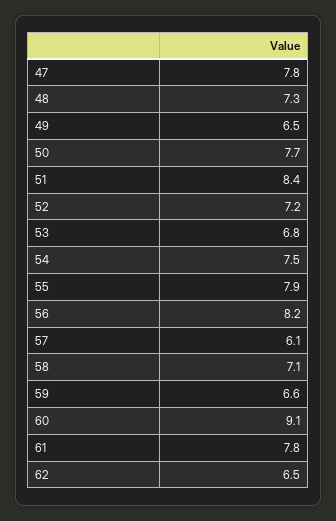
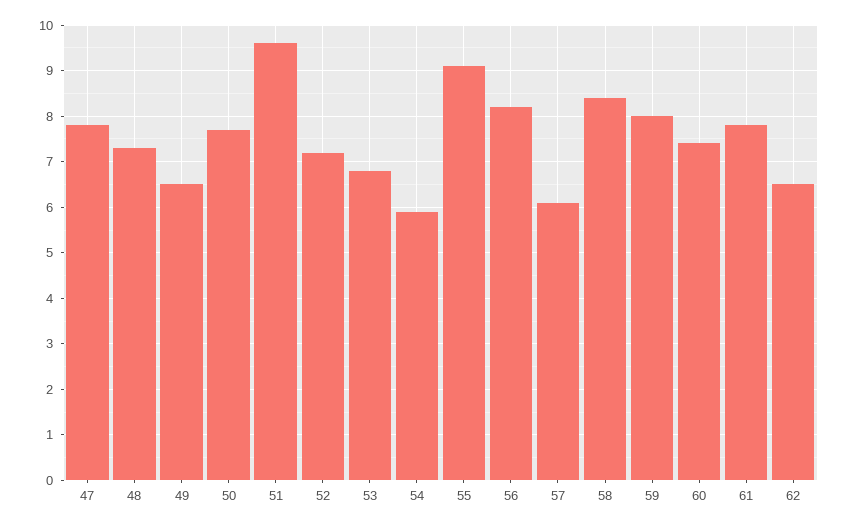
51: 8.4 -> 9.5
54: 7.5 -> 6
55: 7.9 -> 9
58: 7.1 -> 8.5
59: 6.6 -> 8
60: 9.1 -> 7.5

